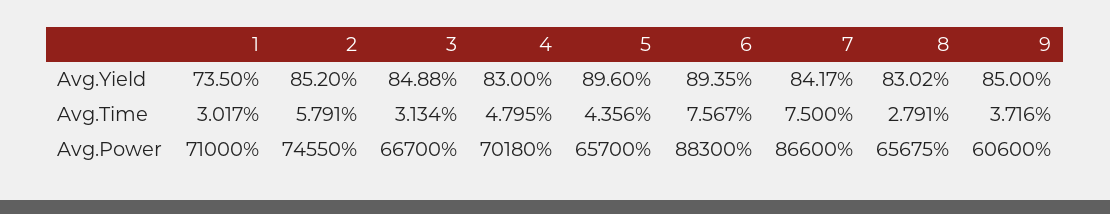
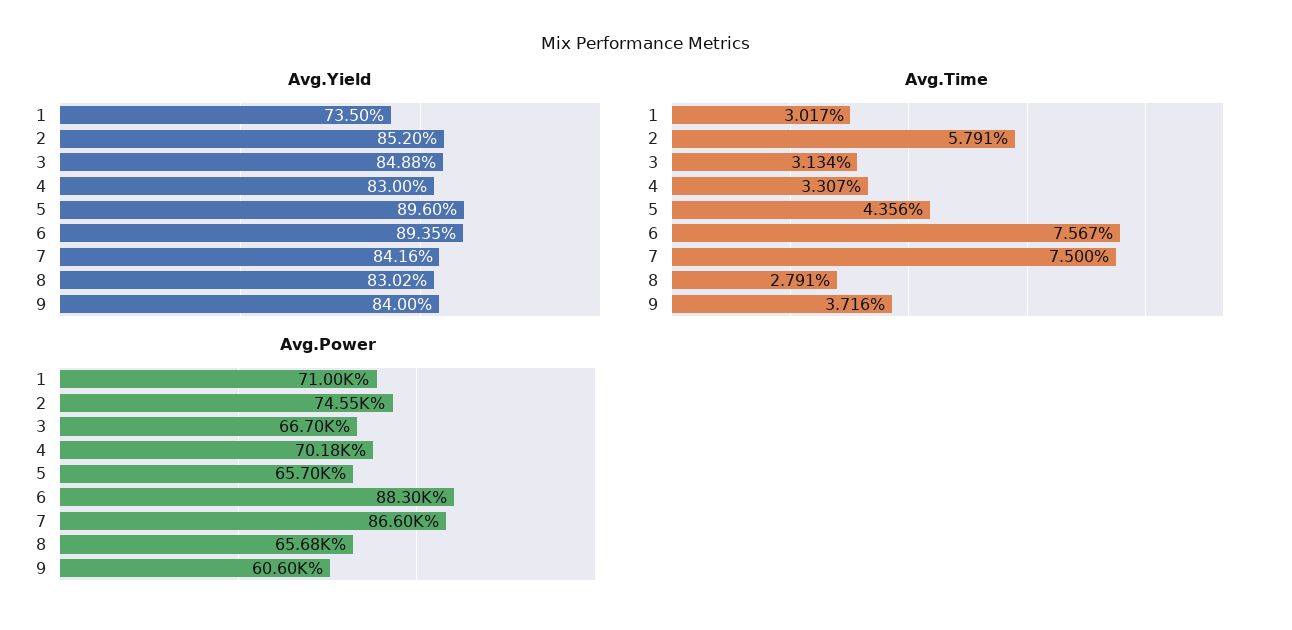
Avg.Yield, 7: 84.17 -> 84.16
Avg.Yield, 9: 85 -> 84
Avg.Time, 4: 4.795 -> 3.307

